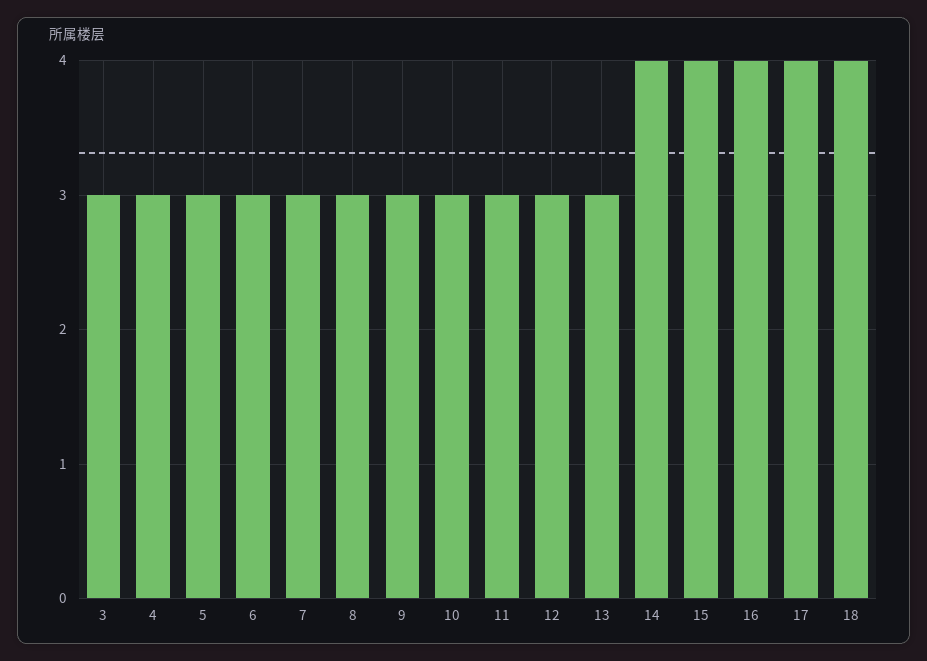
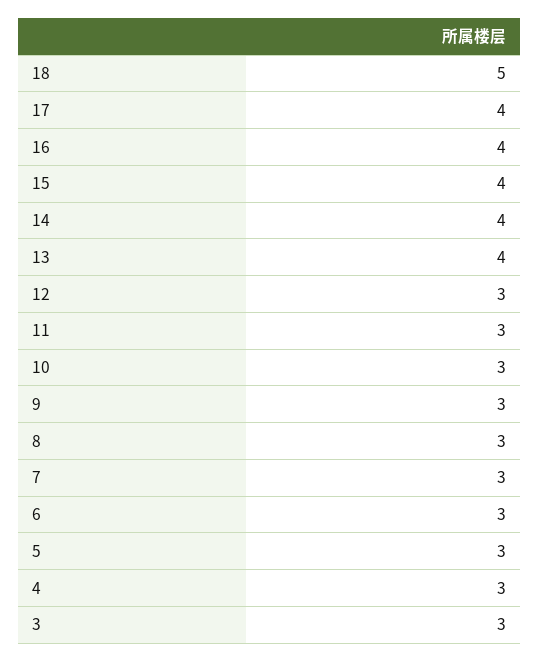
13: 3 -> 4
18: 4 -> 5

